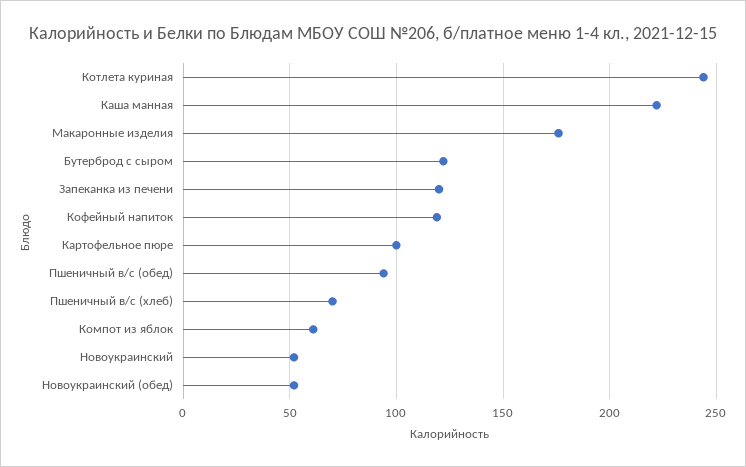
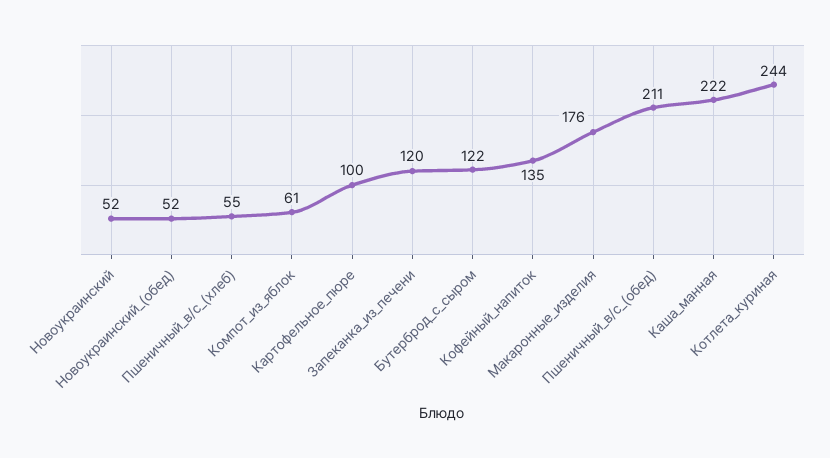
Кофейный напиток: 120 -> 135
Пшеничный в/с (обед): 95 -> 211
Пшеничный в/с (хлеб): 70 -> 55

